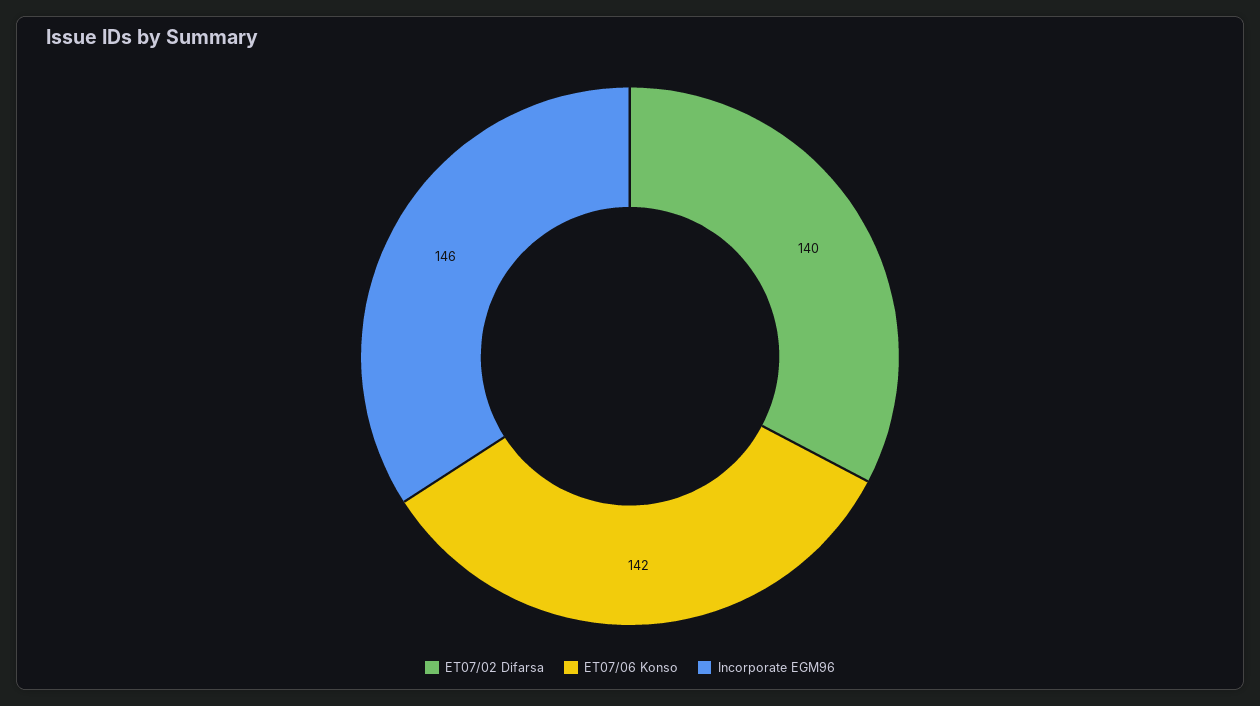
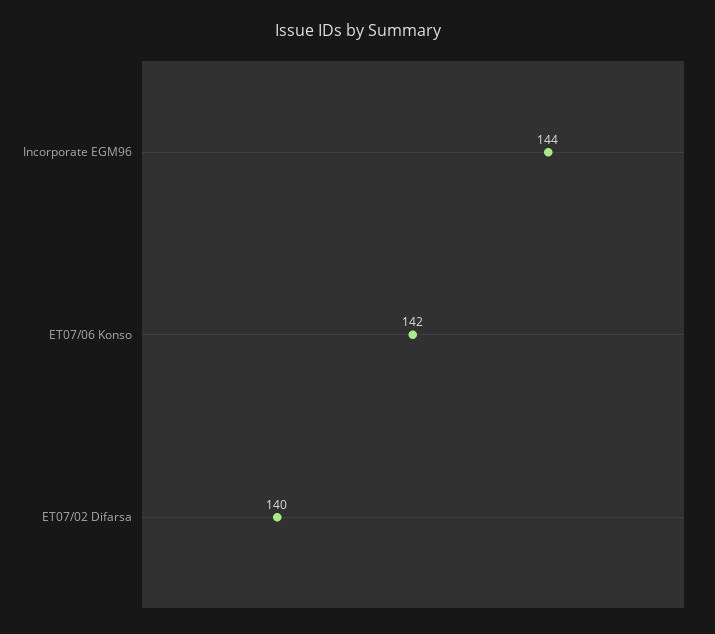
Incorporate EGM96: 146 -> 144

